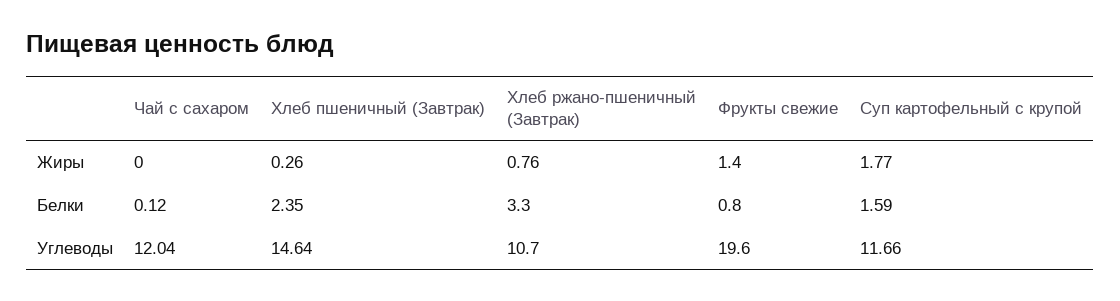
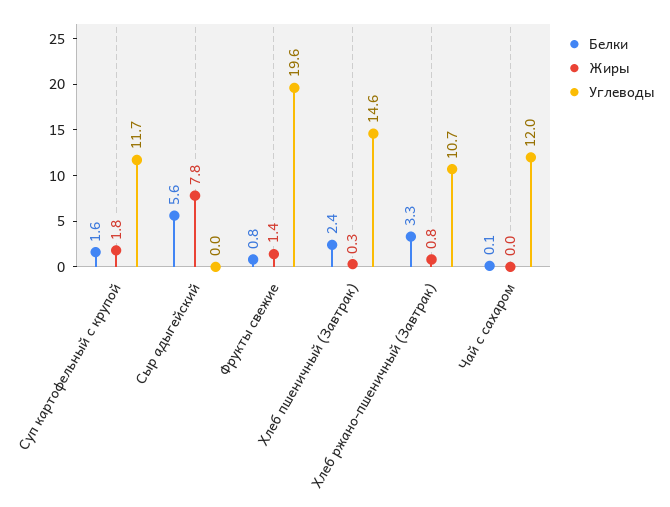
Белки, Сыр адыгейский: none -> 5.6
Жиры, Сыр адыгейский: none -> 7.8
Углеводы, Сыр адыгейский: none -> 0

